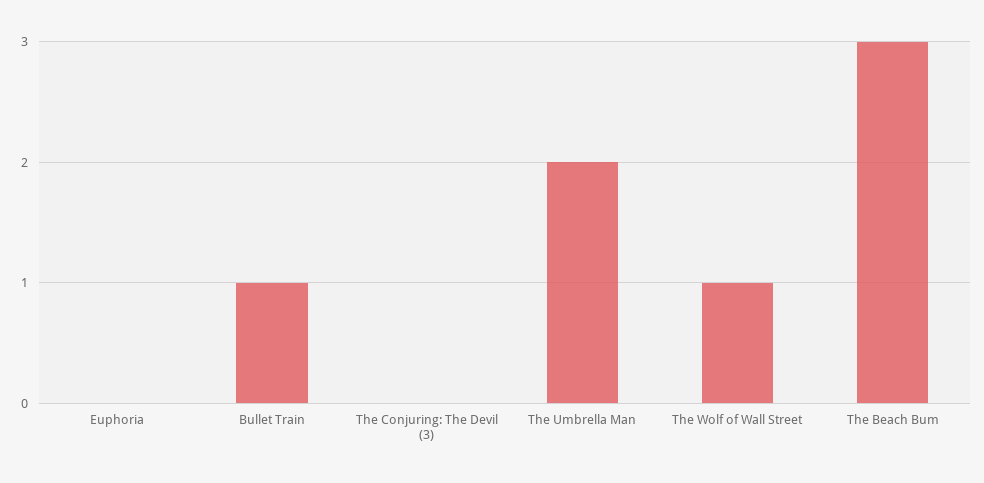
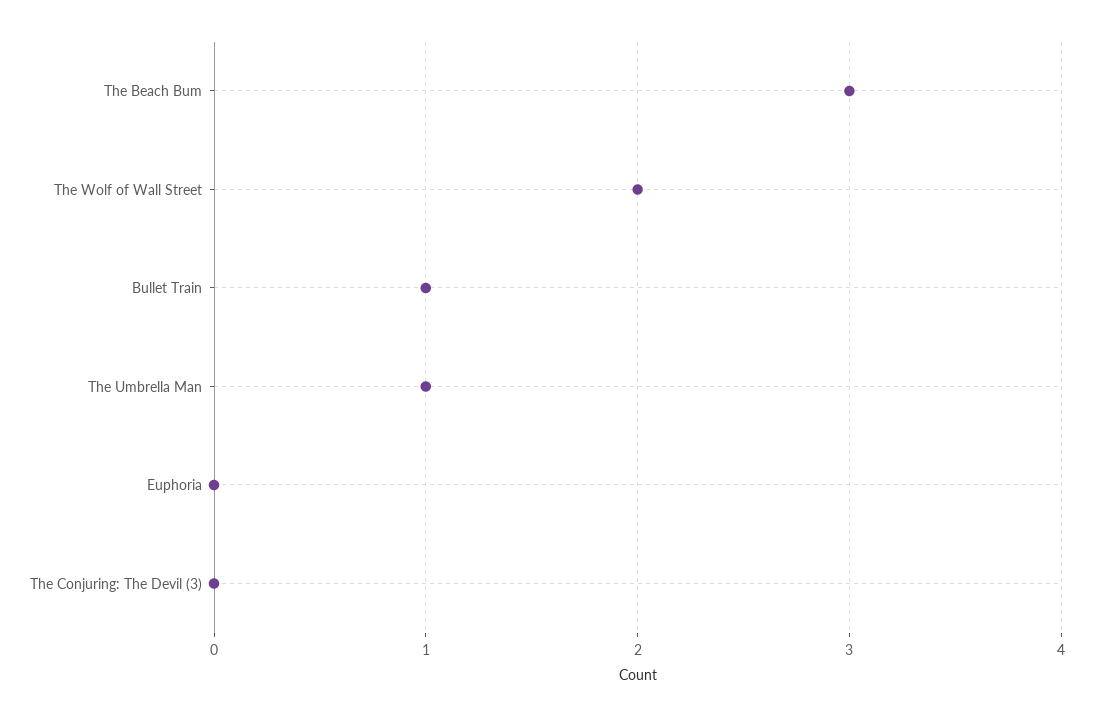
The Umbrella Man: 2 -> 1
The Wolf of Wall Street: 1 -> 2

